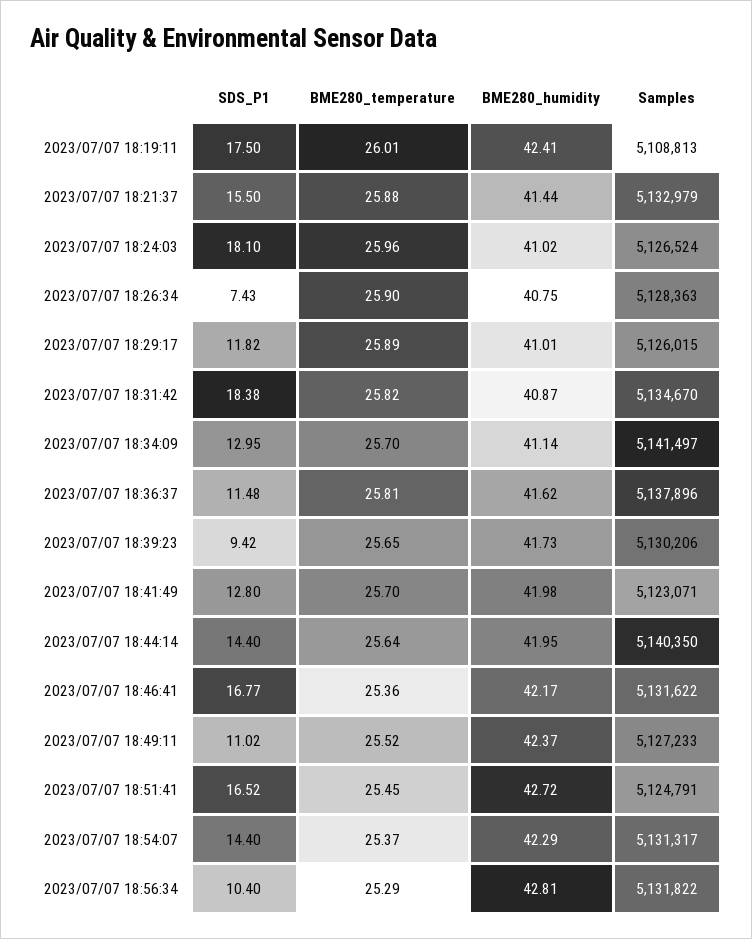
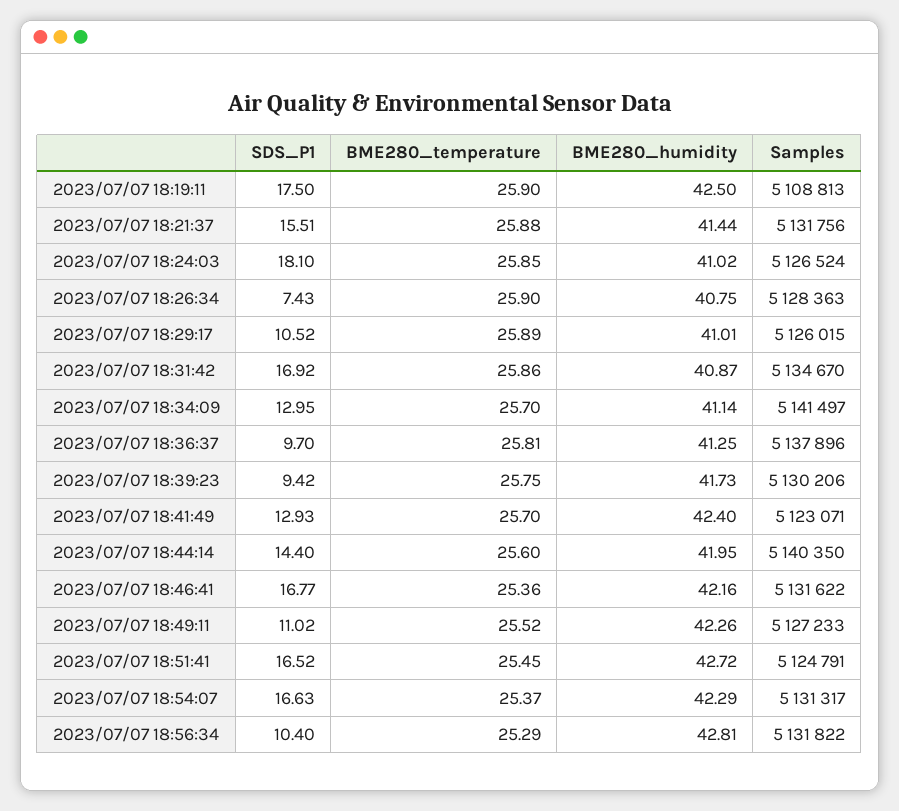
BME280_temperature, 2023/07/07 18:19:11: 26.01 -> 25.9
BME280_humidity, 2023/07/07 18:19:11: 42.41 -> 42.5
SDS_P1, 2023/07/07 18:21:37: 15.5 -> 15.51
Samples, 2023/07/07 18:21:37: 5132979 -> 5131756
BME280_temperature, 2023/07/07 18:24:03: 25.96 -> 25.85
SDS_P1, 2023/07/07 18:29:17: 11.82 -> 10.52
SDS_P1, 2023/07/07 18:31:42: 18.38 -> 16.92
BME280_temperature, 2023/07/07 18:31:42: 25.82 -> 25.86
SDS_P1, 2023/07/07 18:36:37: 11.48 -> 9.7
BME280_humidity, 2023/07/07 18:36:37: 41.62 -> 41.25
BME280_temperature, 2023/07/07 18:39:23: 25.65 -> 25.75
SDS_P1, 2023/07/07 18:41:49: 12.8 -> 12.93
BME280_humidity, 2023/07/07 18:41:49: 41.98 -> 42.4
BME280_temperature, 2023/07/07 18:44:14: 25.64 -> 25.6
BME280_humidity, 2023/07/07 18:46:41: 42.17 -> 42.16
BME280_humidity, 2023/07/07 18:49:11: 42.37 -> 42.26
SDS_P1, 2023/07/07 18:54:07: 14.4 -> 16.63

